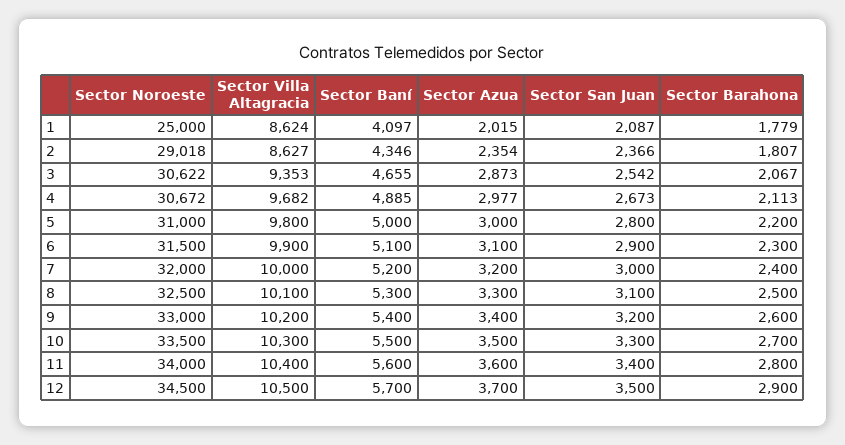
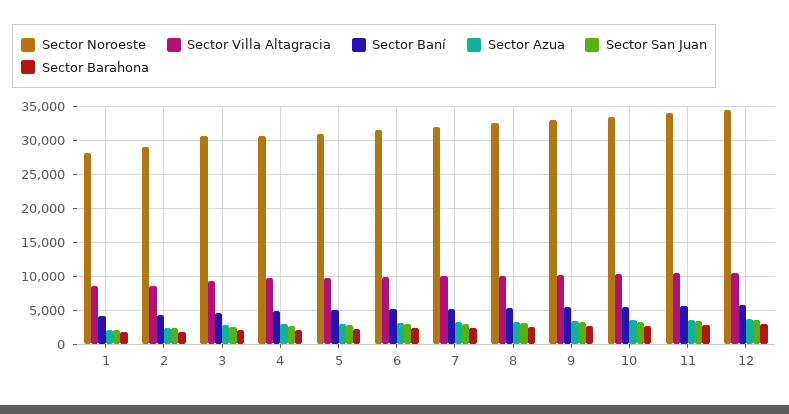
Sector Noroeste, 1: 25000 -> 28000

